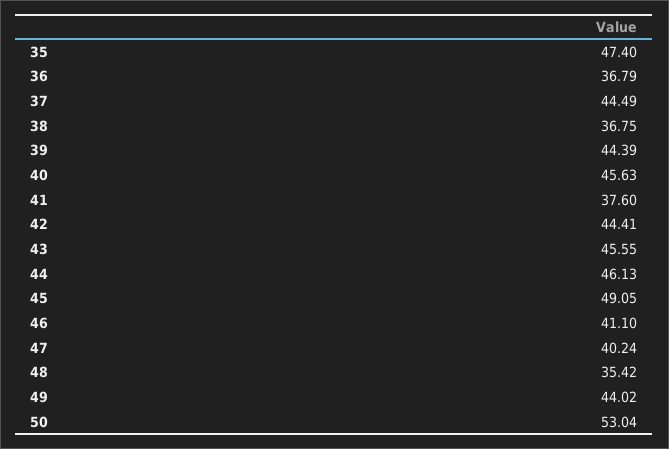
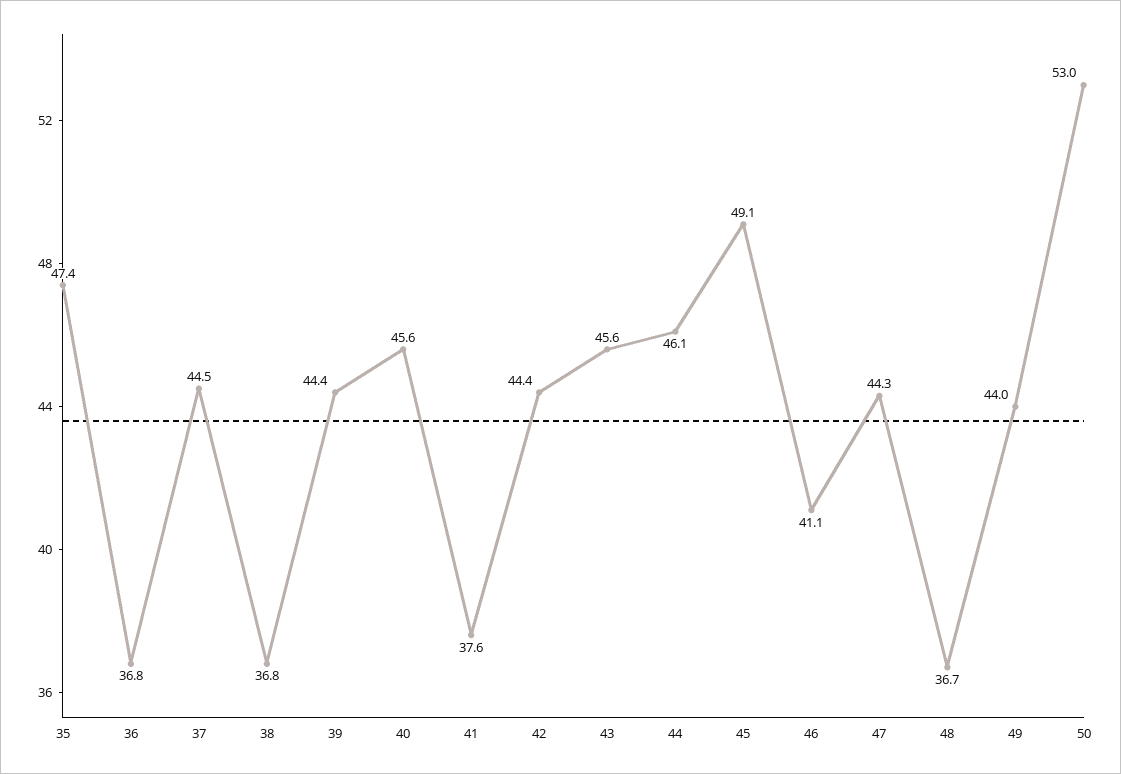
47: 40.24 -> 44.3
48: 35.42 -> 36.7

